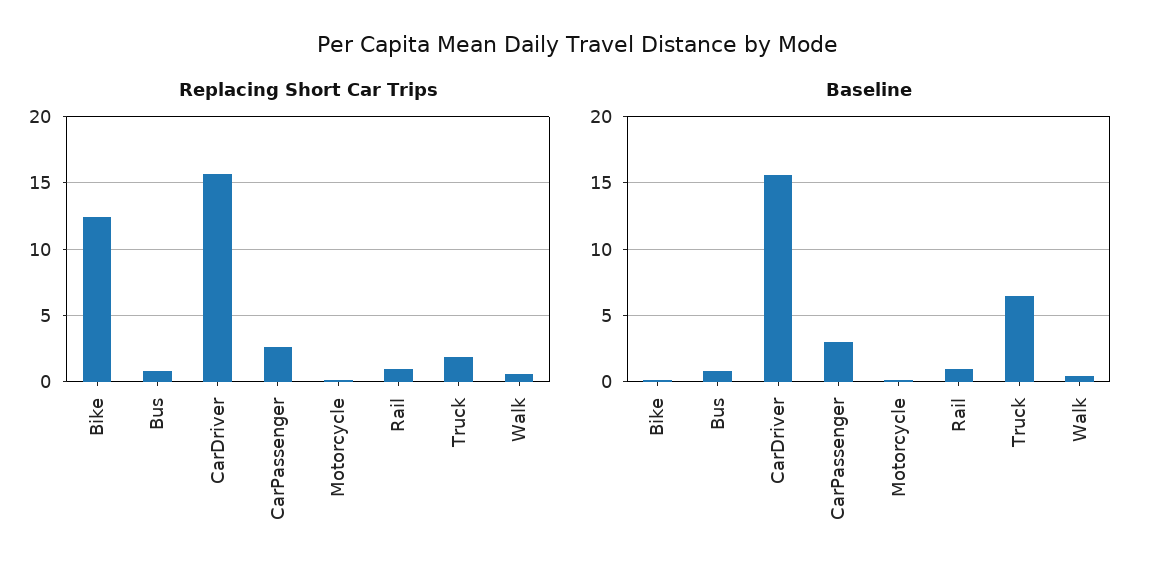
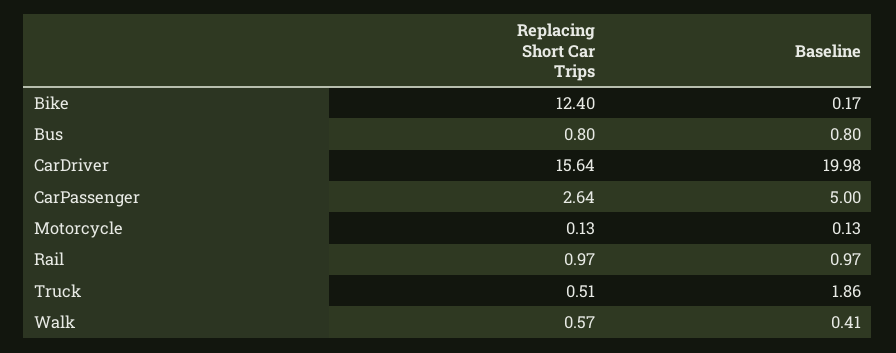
Replacing Short Car Trips, Truck: 2 -> 0.51
Baseline, CarDriver: 15.5 -> 19.98
Baseline, CarPassenger: 3 -> 5
Baseline, Truck: 6.5 -> 1.86

